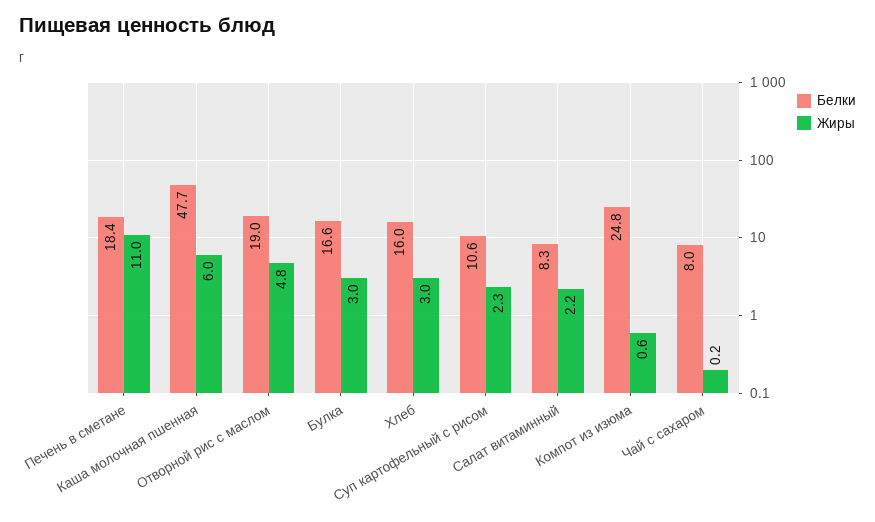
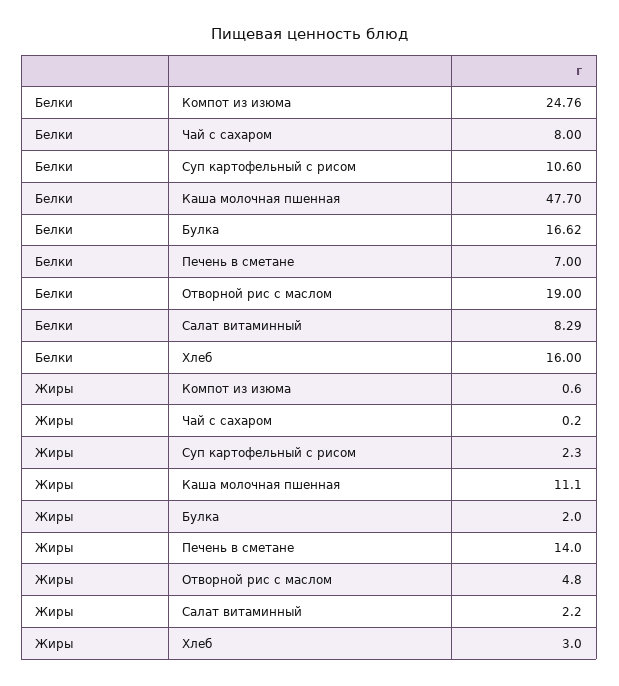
Белки, Печень в сметане: 18.4 -> 7
Жиры, Печень в сметане: 11 -> 14
Жиры, Каша молочная пшенная: 6 -> 11.1
Жиры, Булка: 3 -> 2

